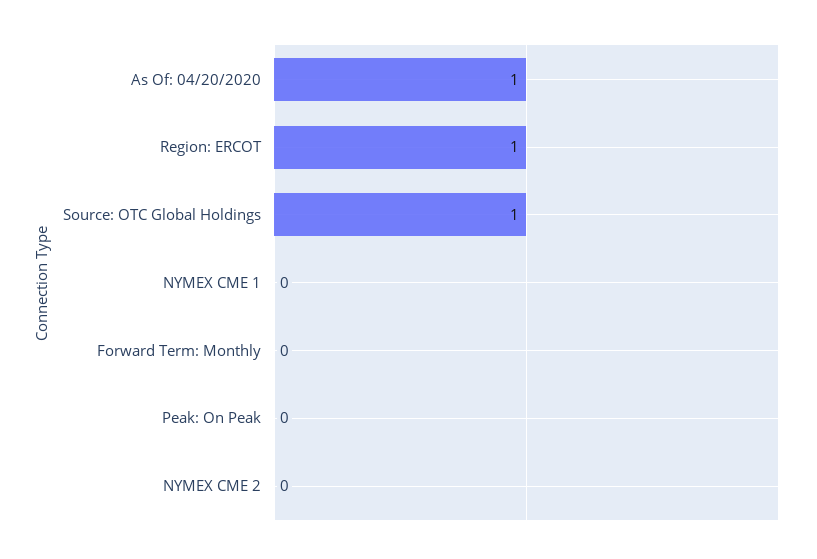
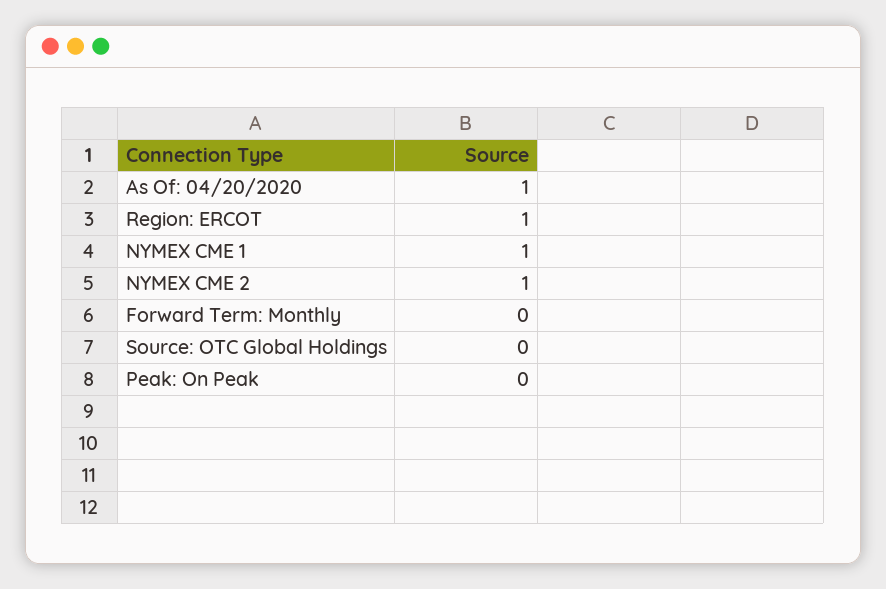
Source: OTC Global Holdings: 1 -> 0
NYMEX CME 1: 0 -> 1
NYMEX CME 2: 0 -> 1

